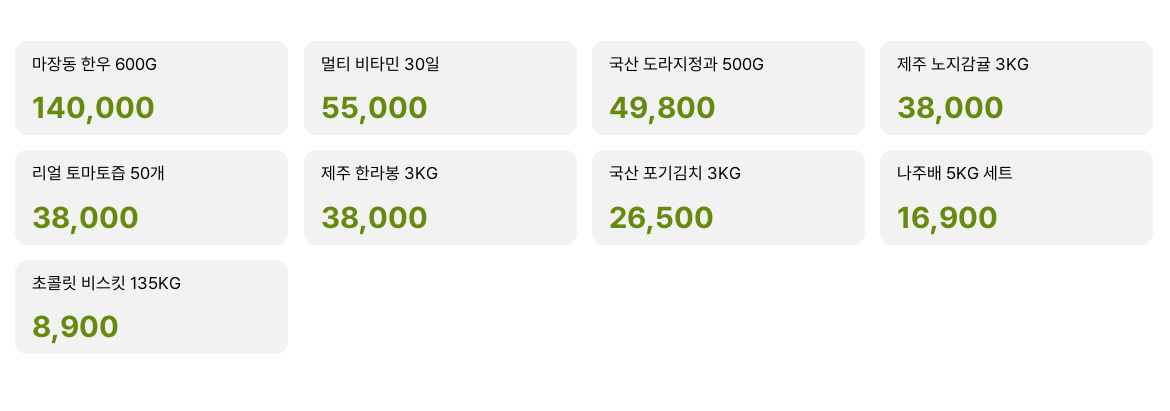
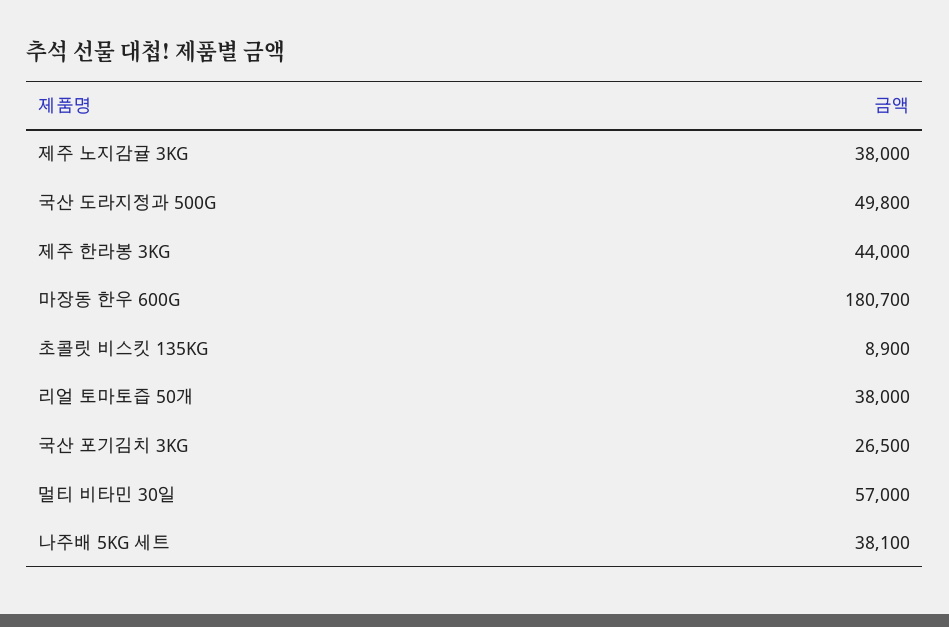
마장동 한우 600G: 140000 -> 180700
멀티 비타민 30일: 55000 -> 57000
제주 한라봉 3KG: 38000 -> 44000
나주배 5KG 세트: 16900 -> 38100

